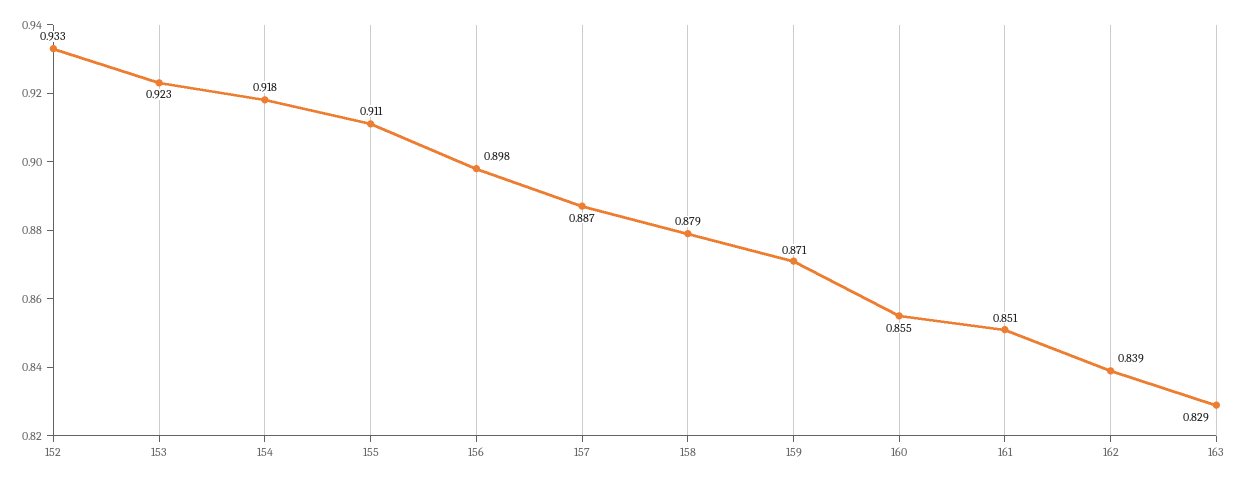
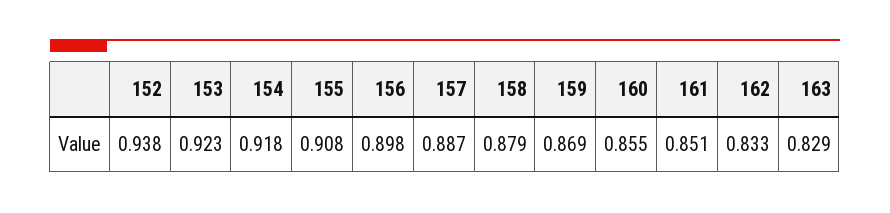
152: 0.933 -> 0.938
155: 0.911 -> 0.908
159: 0.871 -> 0.869
162: 0.839 -> 0.833

